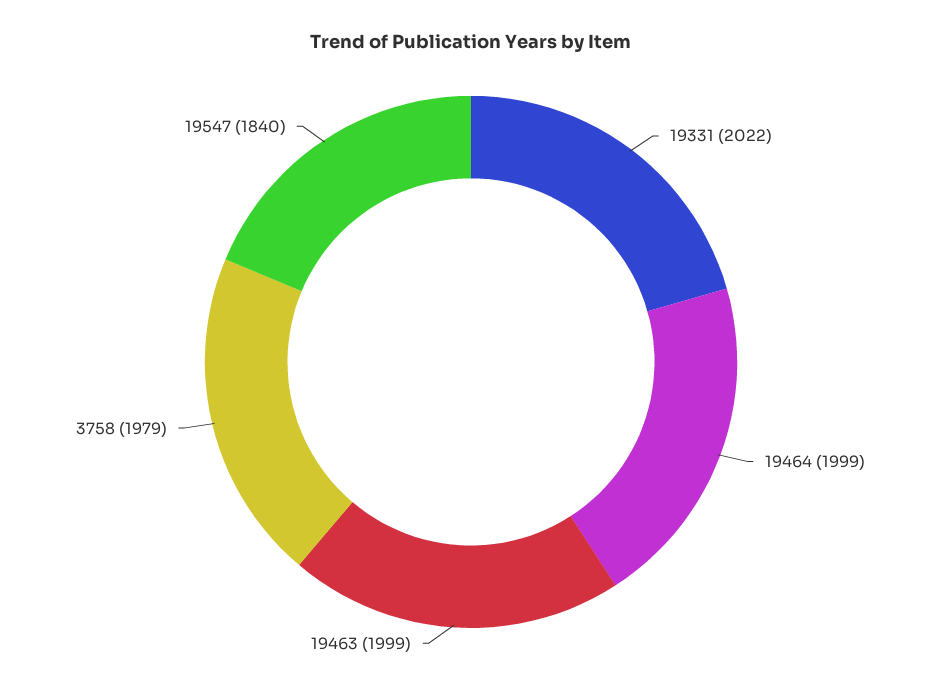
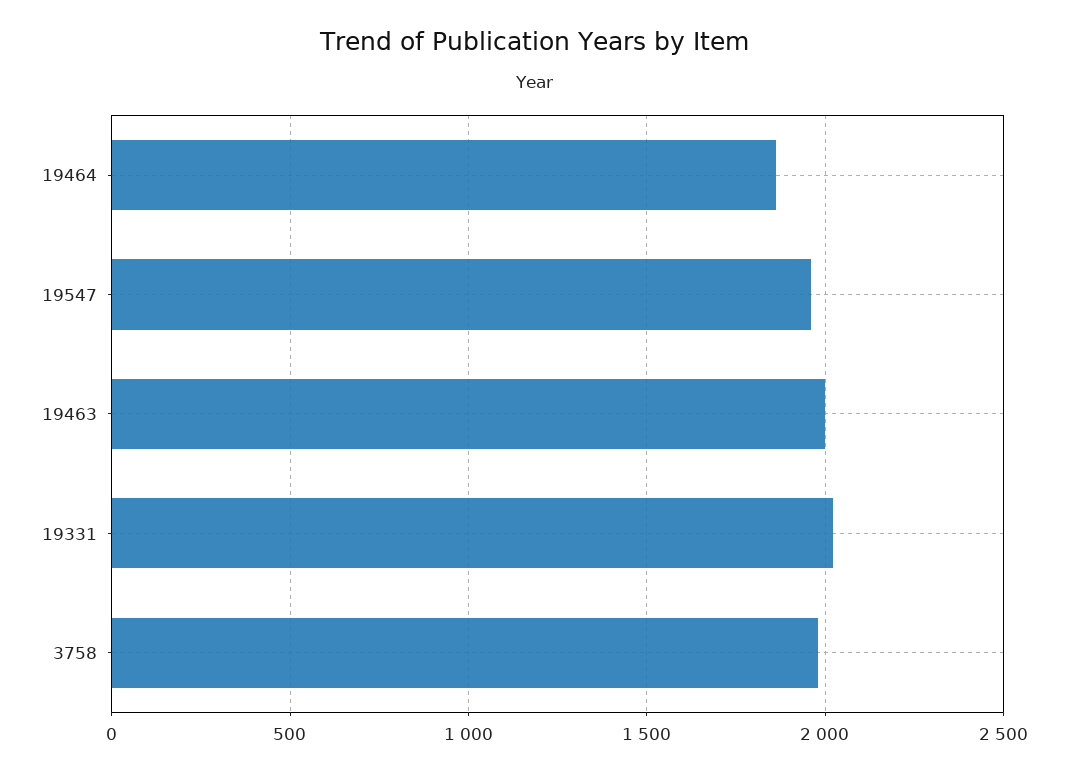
19464: 1999 -> 1850
19547: 1840 -> 1950

